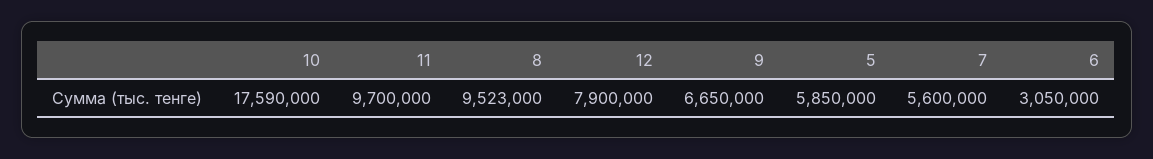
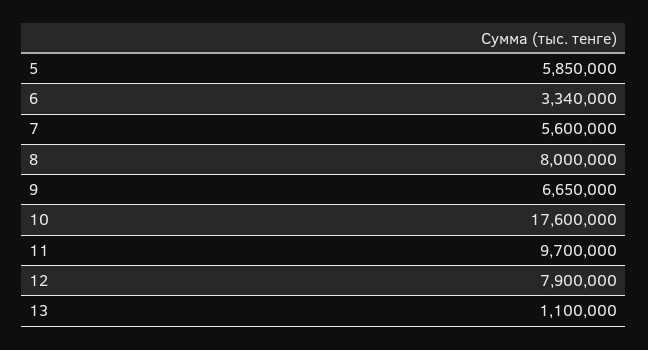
10: 17590000 -> 17600000
8: 9523000 -> 8000000
6: 3050000 -> 3340000
13: none -> 1100000

